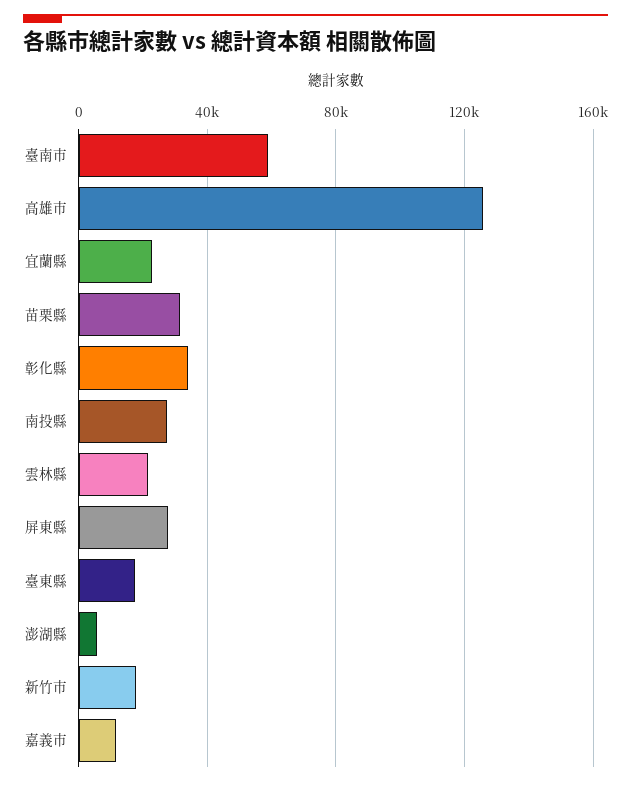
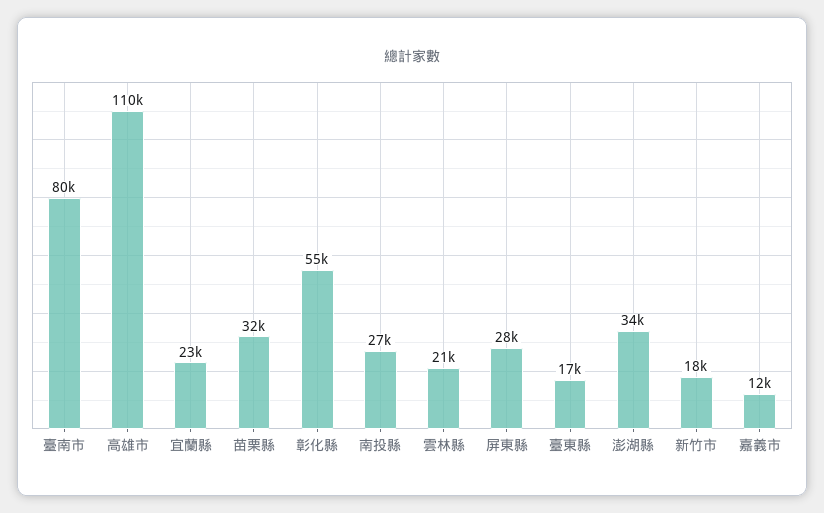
臺南市: 60000 -> 80000
高雄市: 125000 -> 110000
彰化縣: 35000 -> 55000
澎湖縣: 5000 -> 34000

